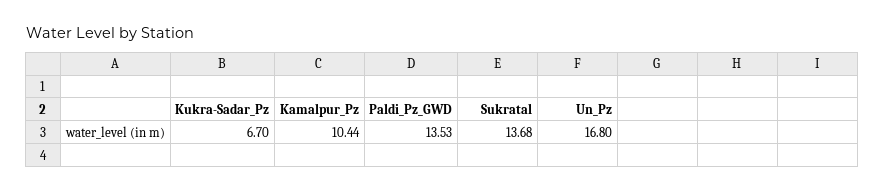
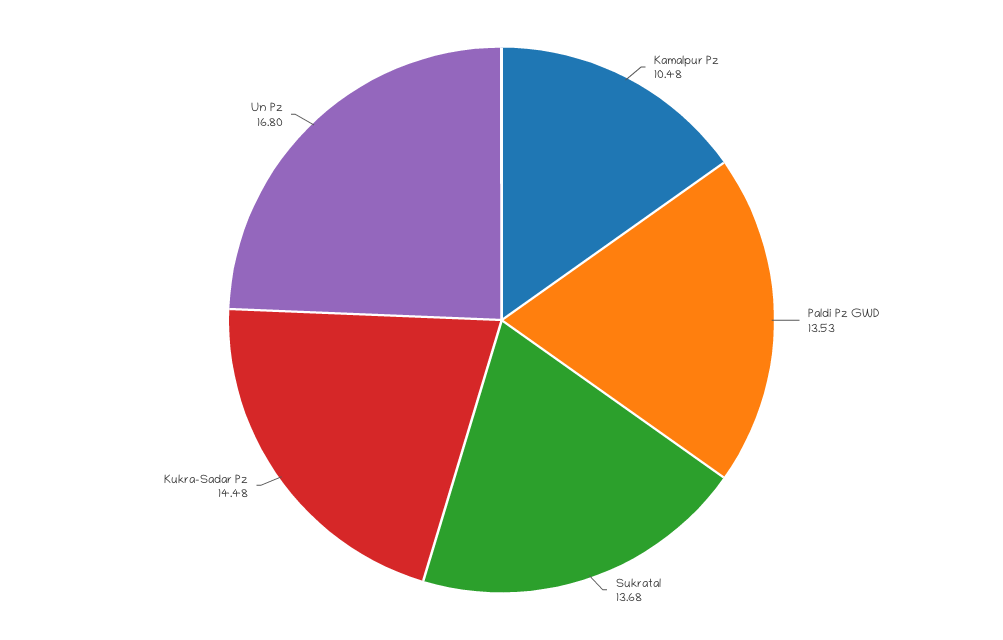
Kukra-Sadar_Pz: 6.7 -> 14.48
Kamalpur_Pz: 10.44 -> 10.48

